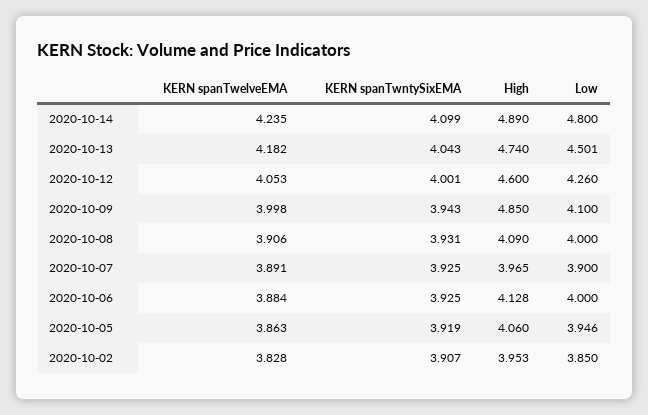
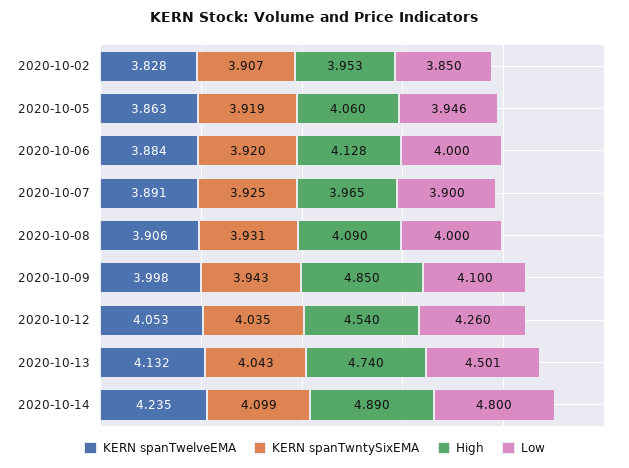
KERN spanTwelveEMA, 2020-10-13: 4.182 -> 4.132
KERN spanTwntySixEMA, 2020-10-12: 4.001 -> 4.035
High, 2020-10-12: 4.6 -> 4.54
KERN spanTwntySixEMA, 2020-10-06: 3.925 -> 3.92

